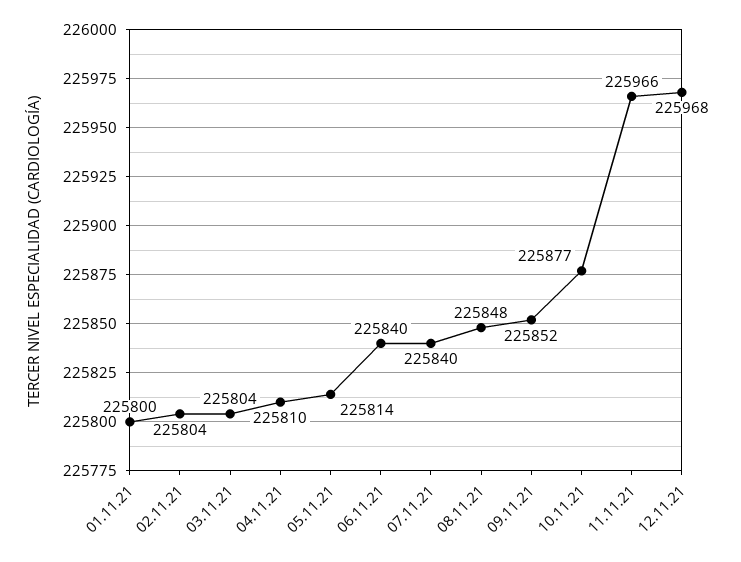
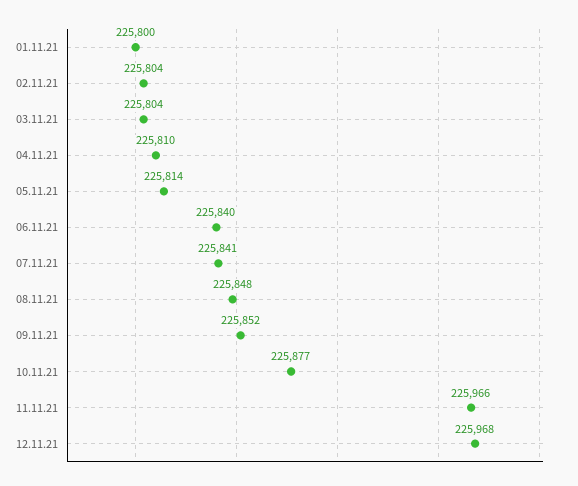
07.11.21: 225840 -> 225841

